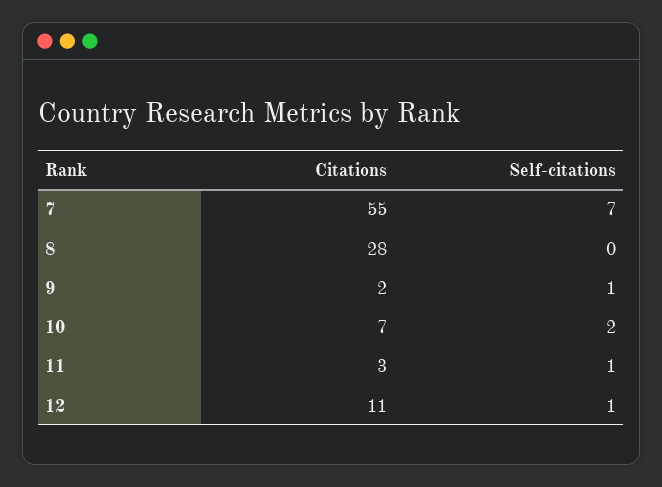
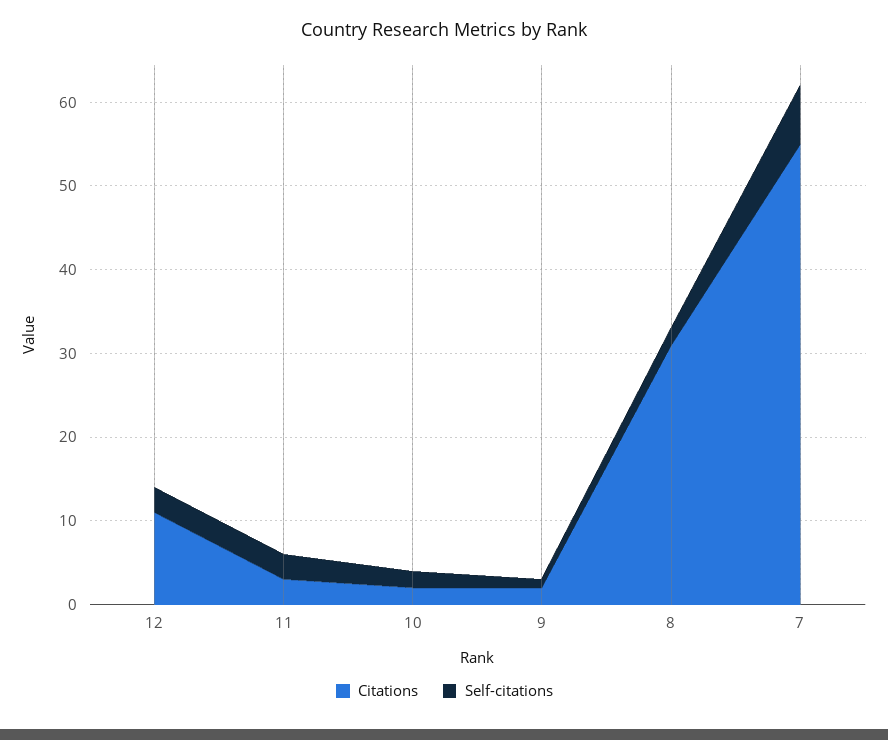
Citations, 8: 28 -> 31
Self-citations, 8: 0 -> 2
Citations, 10: 7 -> 2
Self-citations, 11: 1 -> 3
Self-citations, 12: 1 -> 3

